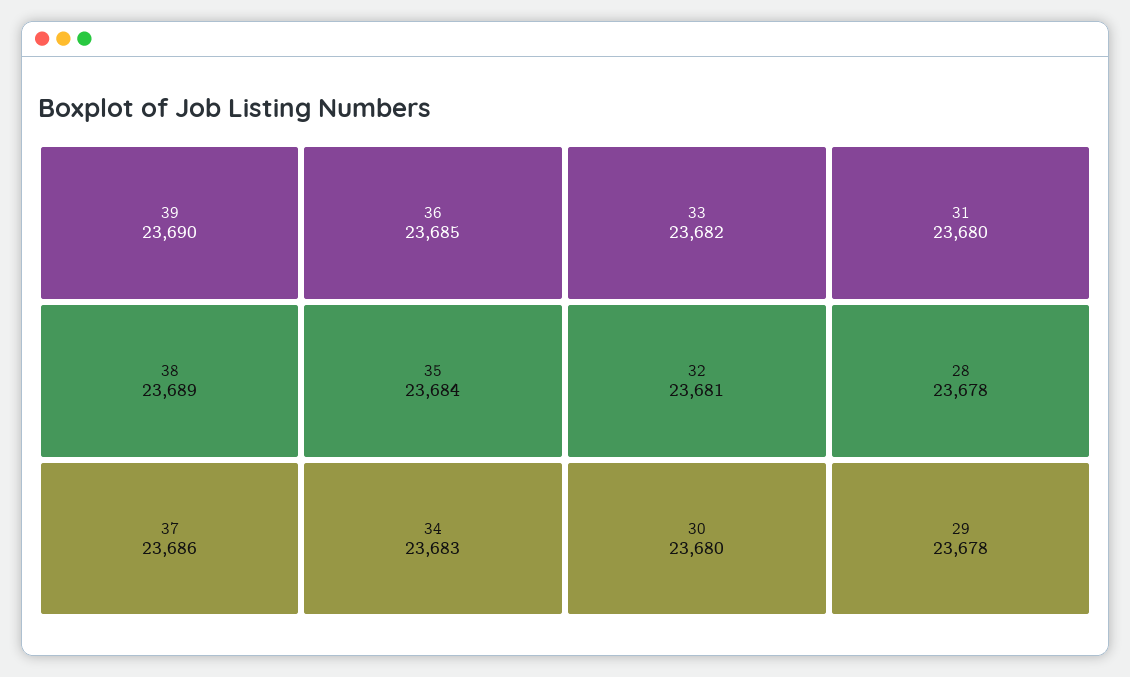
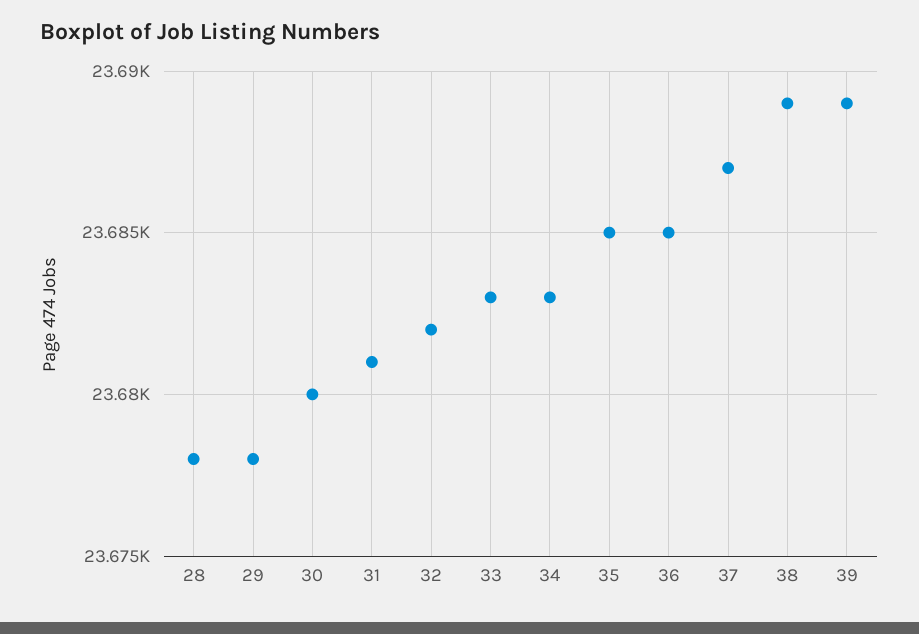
39: 23690 -> 23689
37: 23686 -> 23687
35: 23684 -> 23685
33: 23682 -> 23683
32: 23681 -> 23682
31: 23680 -> 23681

